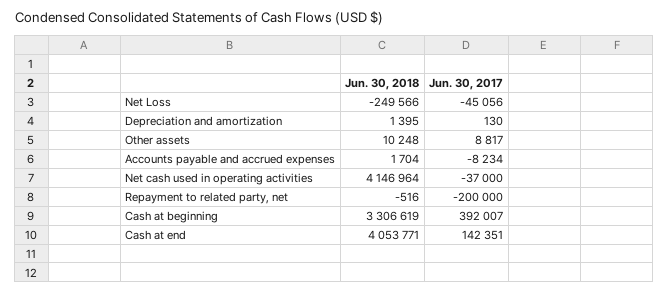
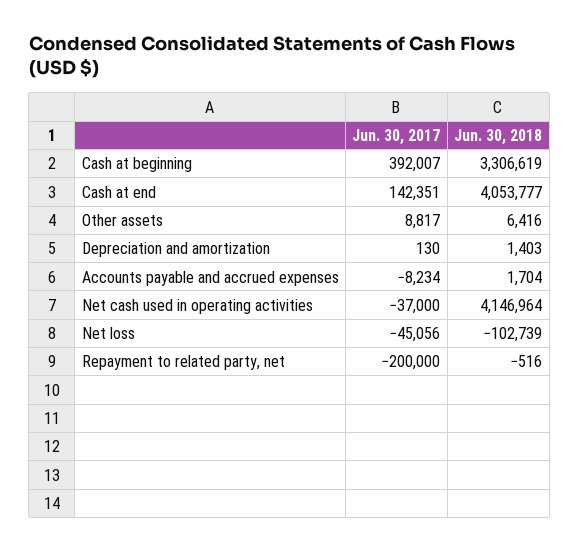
Jun. 30, 2018, Net Loss: -249566 -> -102739
Jun. 30, 2018, Depreciation and amortization: 1395 -> 1403
Jun. 30, 2018, Other assets: 10248 -> 6416
Jun. 30, 2018, Cash at end: 4053771 -> 4053777

